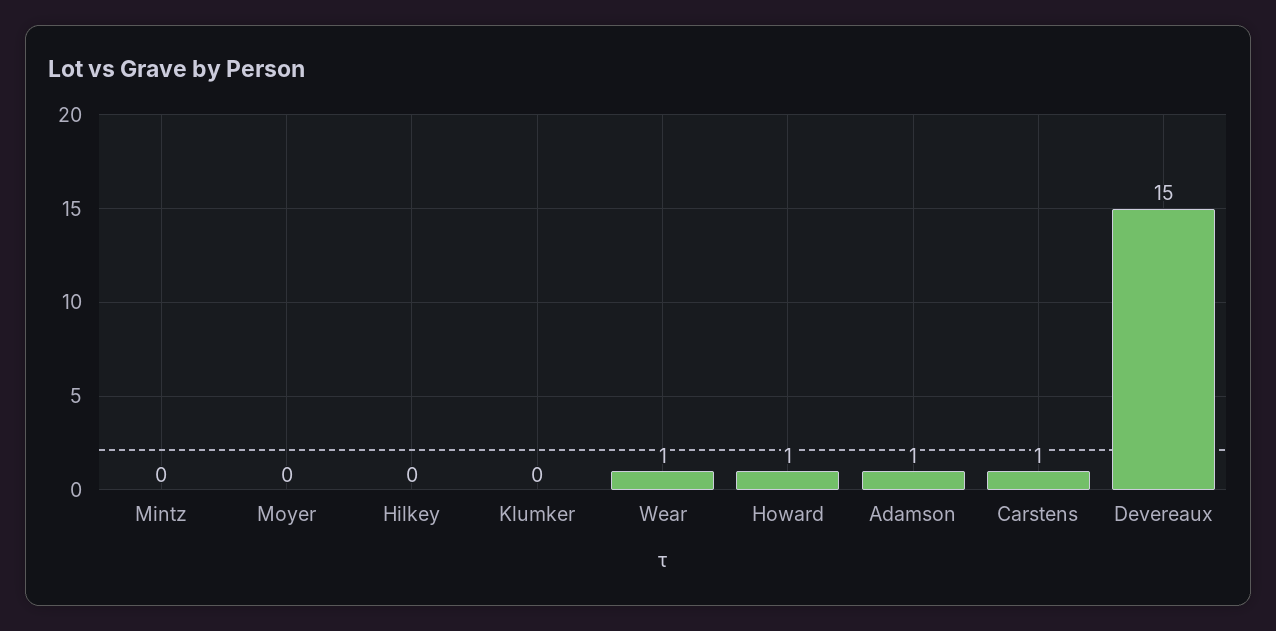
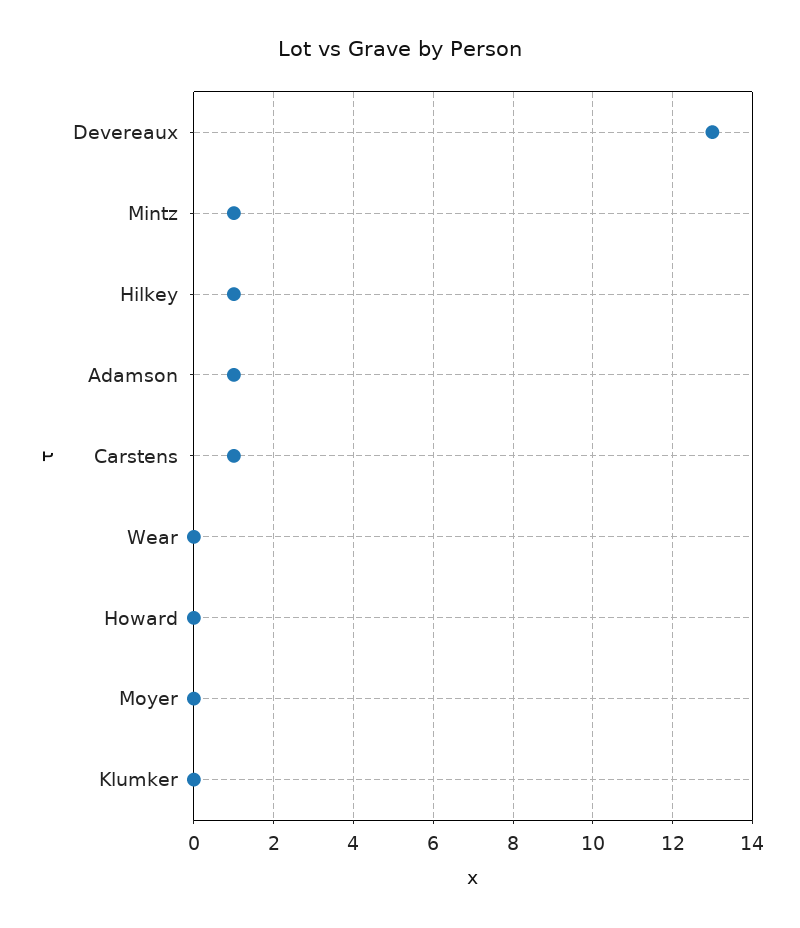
Mintz: 0 -> 1
Hilkey: 0 -> 1
Wear: 1 -> 0
Howard: 1 -> 0
Devereaux: 15 -> 13

